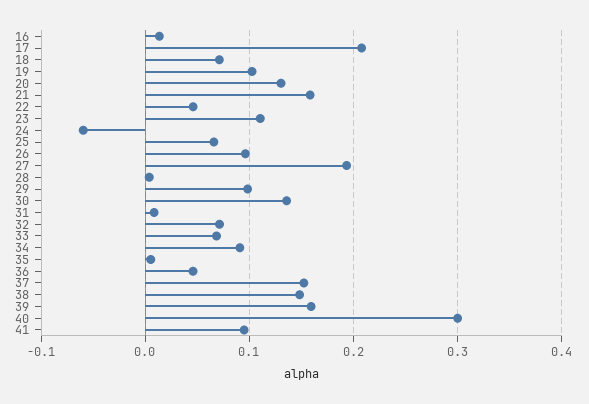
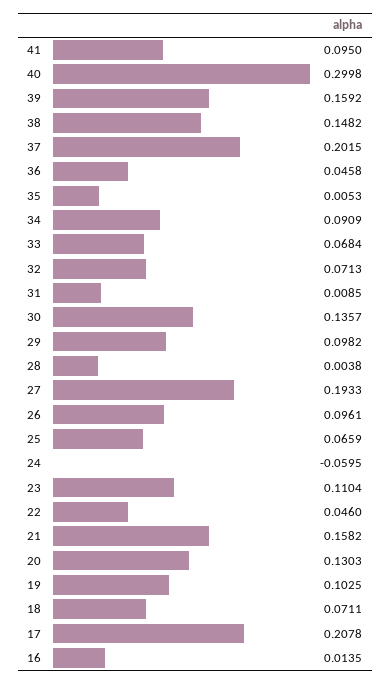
37: 0.15 -> 0.2015

